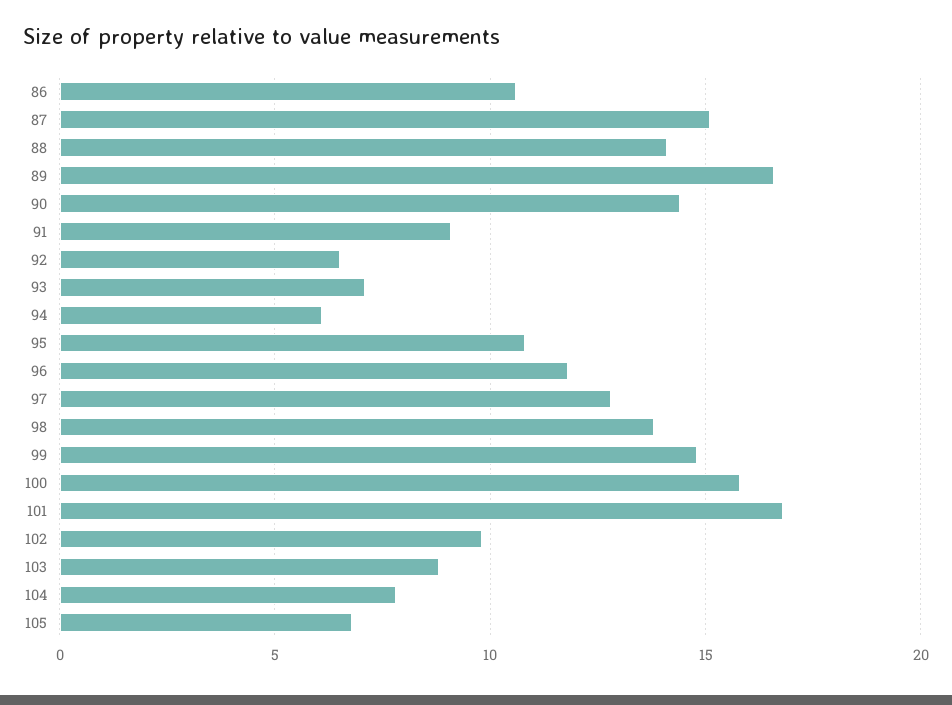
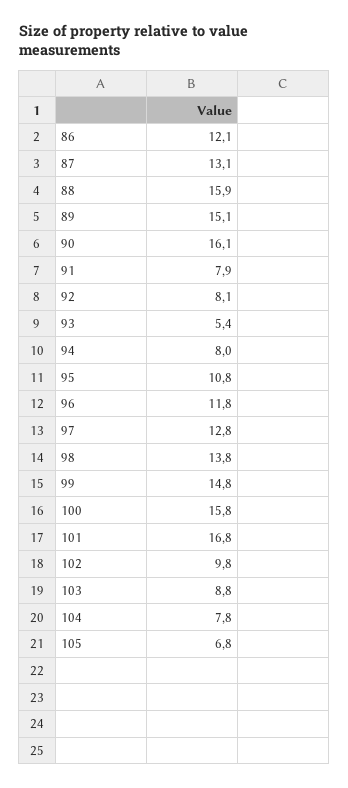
86: 10.5 -> 12.1
87: 15 -> 13.1
88: 14 -> 15.9
89: 16.5 -> 15.1
90: 14.5 -> 16.1
91: 9 -> 7.9
92: 6.5 -> 8.1
93: 7 -> 5.4
94: 6 -> 8

